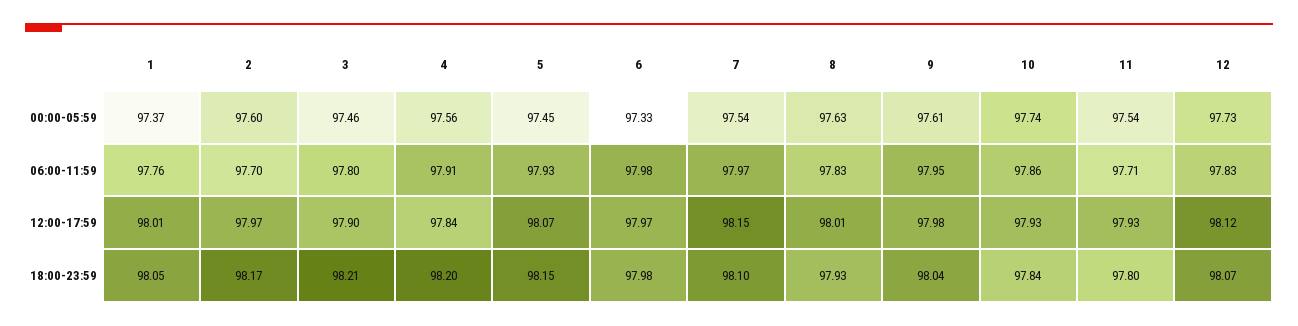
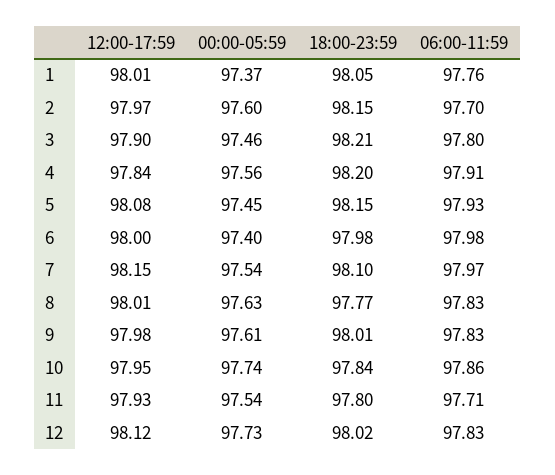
6, 00:00-05:59: 97.33 -> 97.4
9, 06:00-11:59: 97.95 -> 97.83
5, 12:00-17:59: 98.07 -> 98.08
6, 12:00-17:59: 97.97 -> 98
10, 12:00-17:59: 97.93 -> 97.95
2, 18:00-23:59: 98.17 -> 98.15
8, 18:00-23:59: 97.93 -> 97.77
9, 18:00-23:59: 98.04 -> 98.01
12, 18:00-23:59: 98.07 -> 98.02

